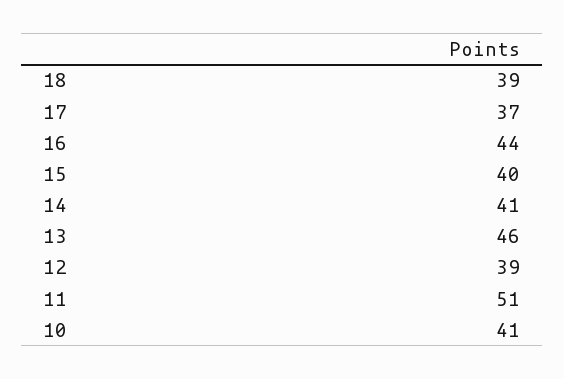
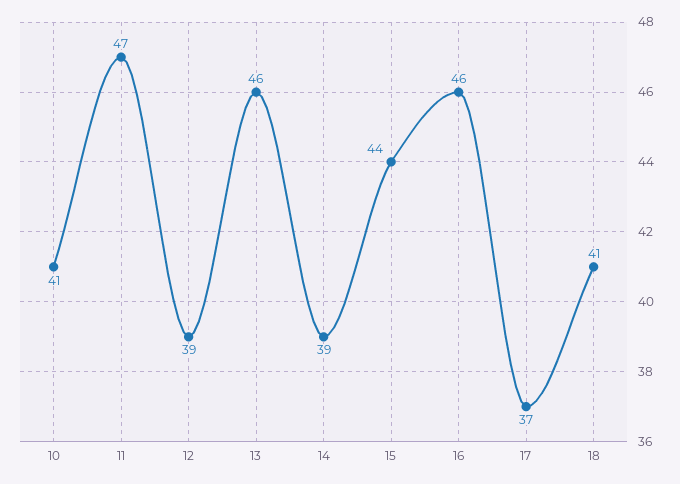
18: 39 -> 41
16: 44 -> 46
15: 40 -> 44
14: 41 -> 39
11: 51 -> 47

